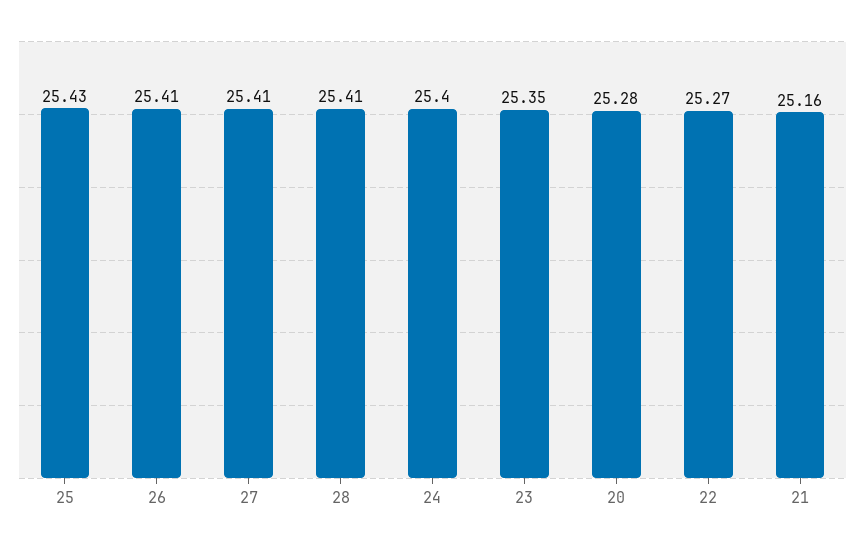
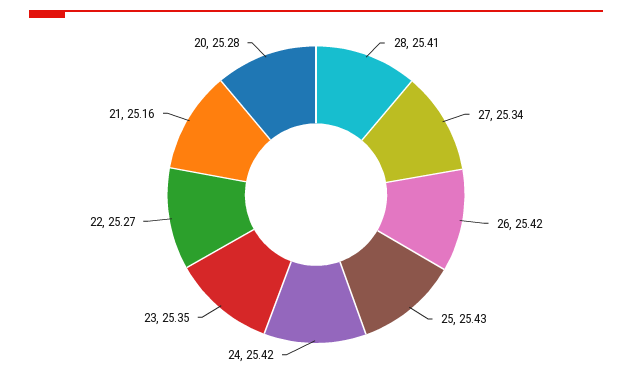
26: 25.41 -> 25.42
27: 25.41 -> 25.34
24: 25.4 -> 25.42

